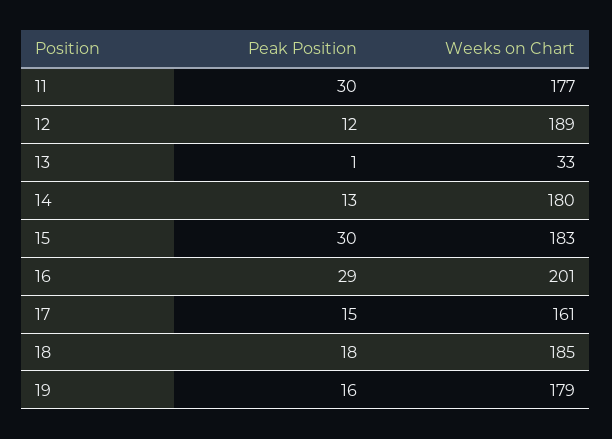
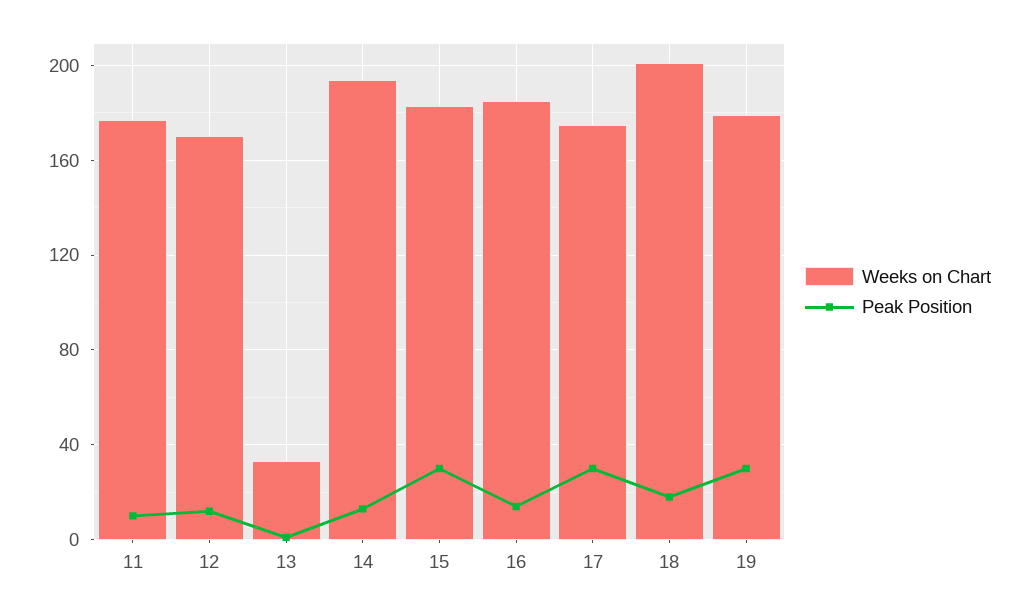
Peak Position, 11: 30 -> 10
Weeks on Chart, 12: 189 -> 170
Weeks on Chart, 14: 180 -> 195
Peak Position, 16: 29 -> 15
Weeks on Chart, 16: 201 -> 185
Peak Position, 17: 15 -> 30
Weeks on Chart, 17: 161 -> 175
Weeks on Chart, 18: 185 -> 200
Peak Position, 19: 16 -> 30

